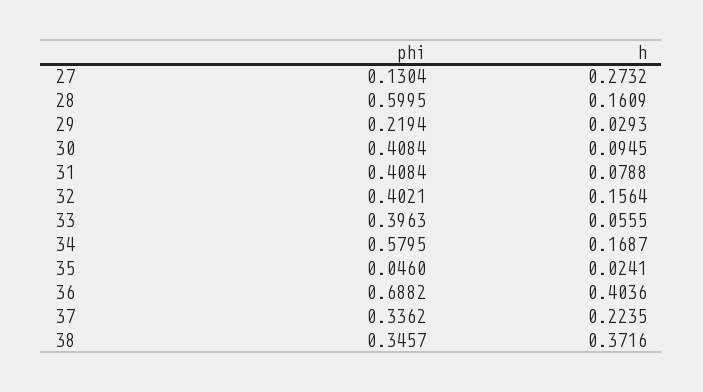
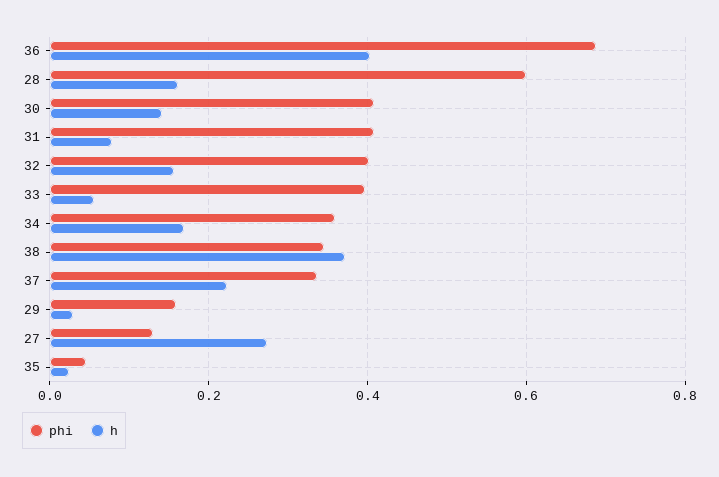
phi, 29: 0.2194 -> 0.16
h, 30: 0.0945 -> 0.14
phi, 34: 0.5795 -> 0.36

